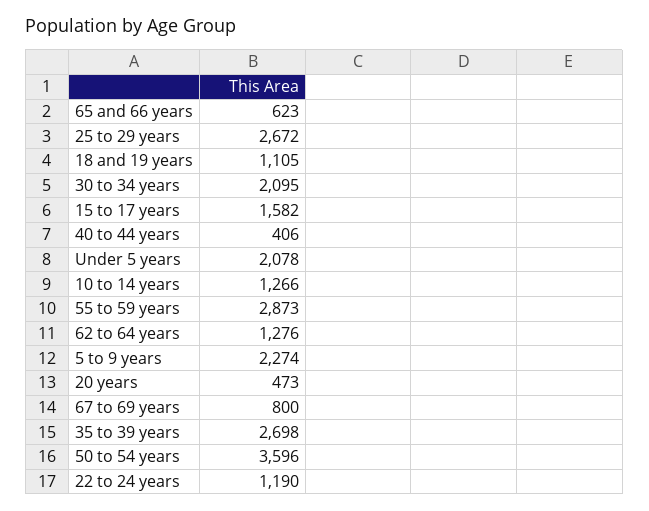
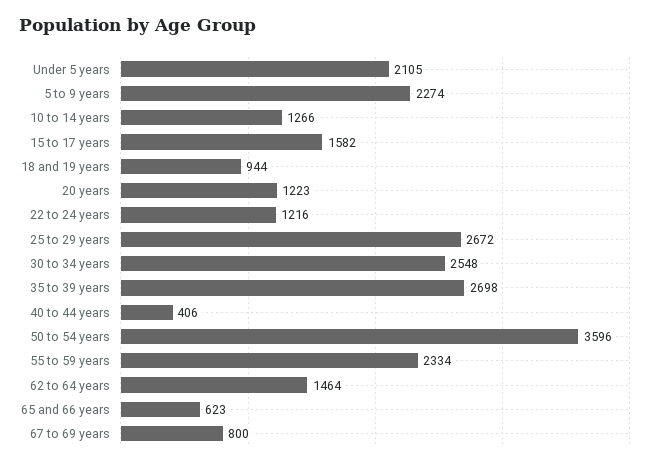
18 and 19 years: 1105 -> 944
30 to 34 years: 2095 -> 2548
Under 5 years: 2078 -> 2105
55 to 59 years: 2873 -> 2334
62 to 64 years: 1276 -> 1464
20 years: 473 -> 1223
22 to 24 years: 1190 -> 1216

